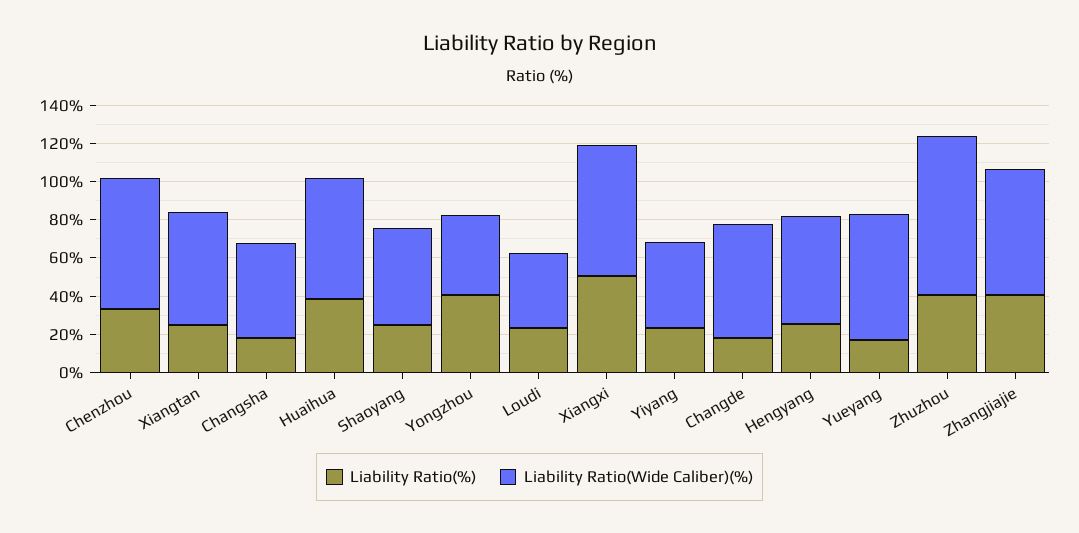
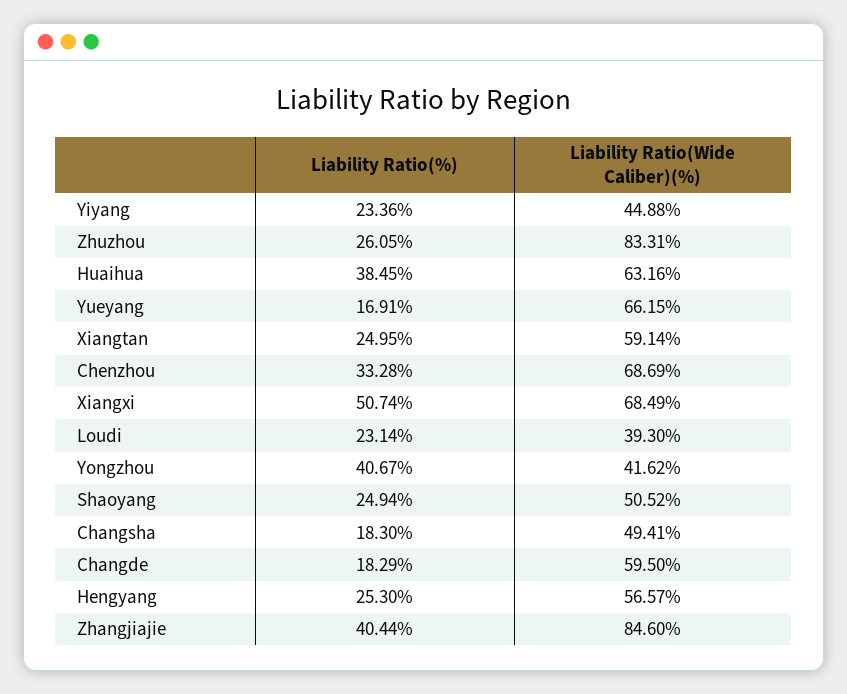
Liability Ratio(%), Zhuzhou: 40 -> 26.05
Liability Ratio(Wide Caliber)(%), Zhangjiajie: 65 -> 84.6

